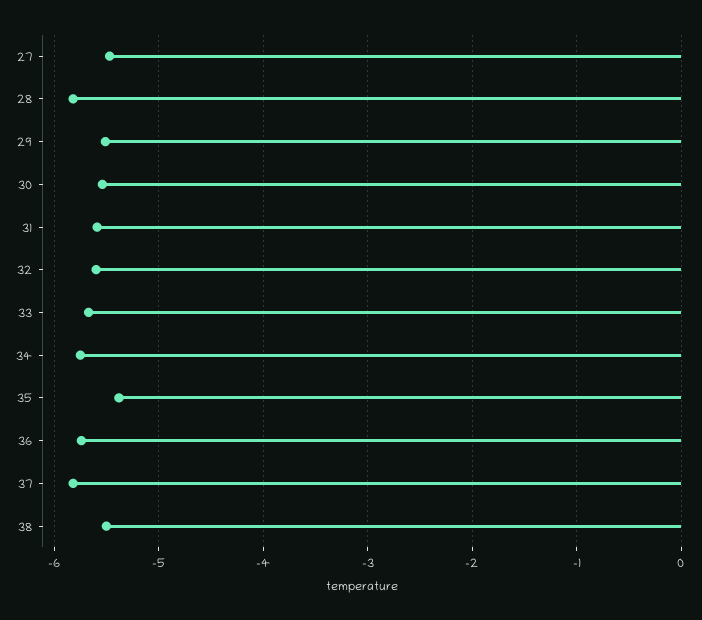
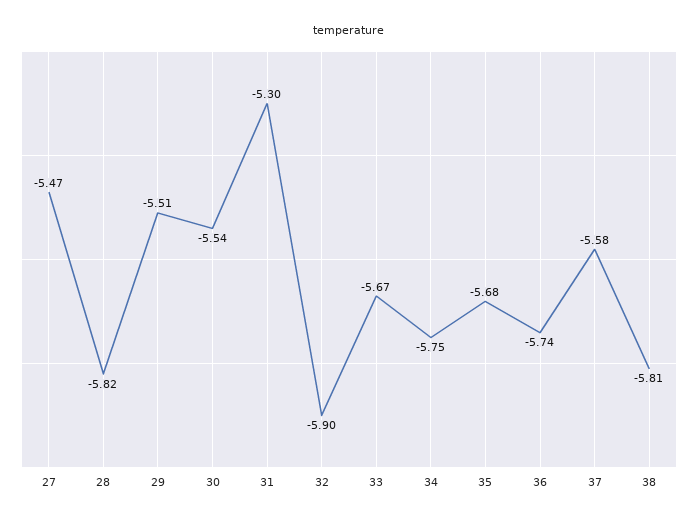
31: -5.6 -> -5.3
32: -5.6 -> -5.9
35: -5.4 -> -5.68
37: -5.8 -> -5.58
38: -5.5 -> -5.81

